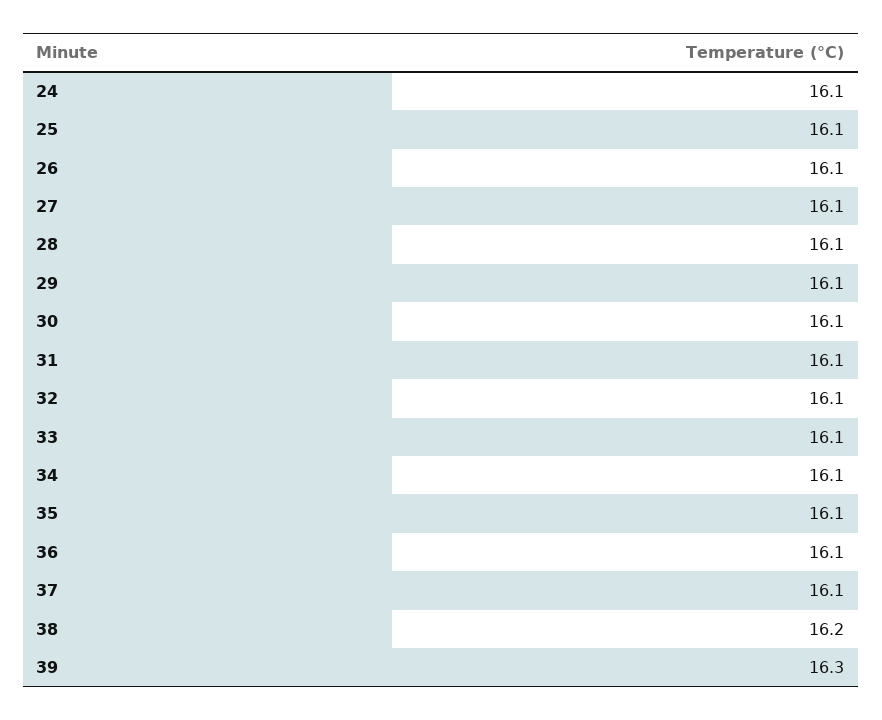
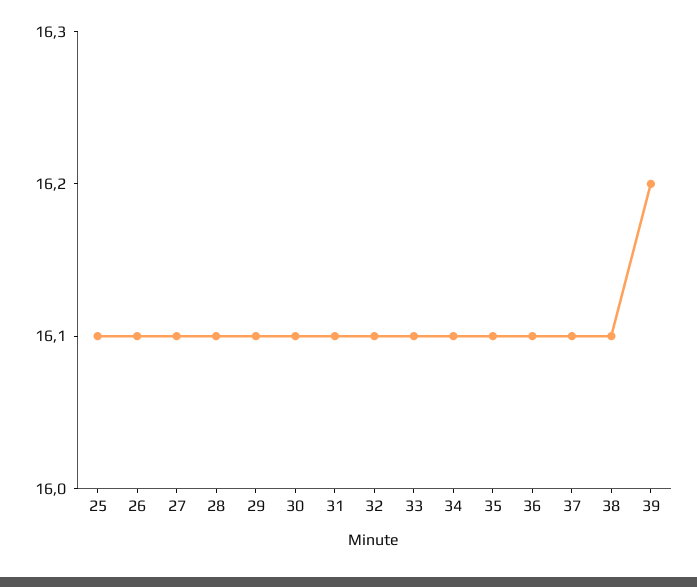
24: 16.1 -> none
38: 16.2 -> 16.1
39: 16.3 -> 16.2

